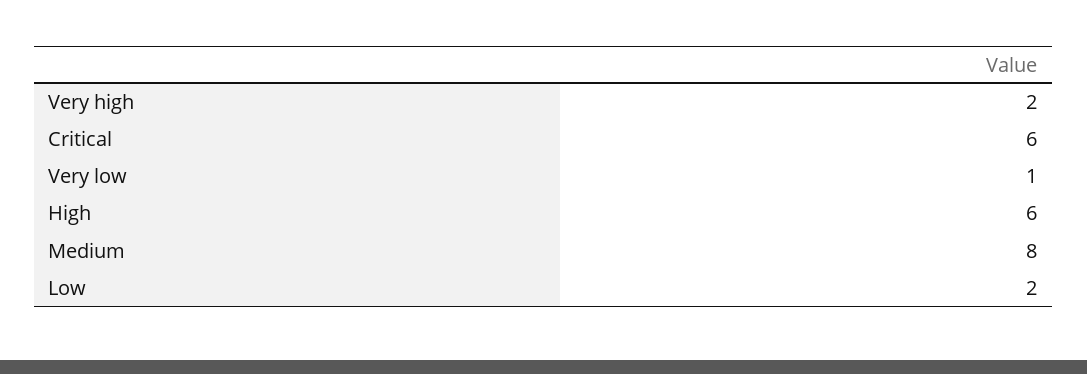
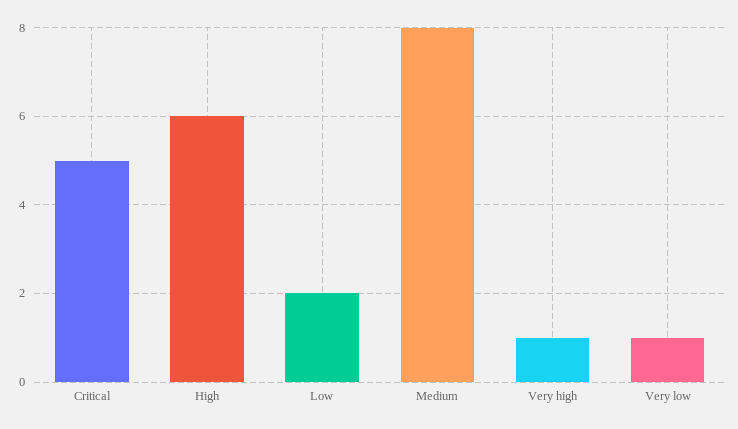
Very high: 2 -> 1
Critical: 6 -> 5

